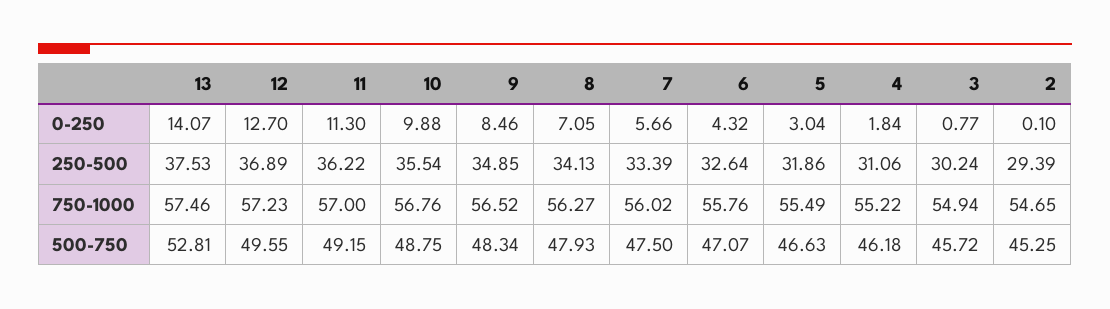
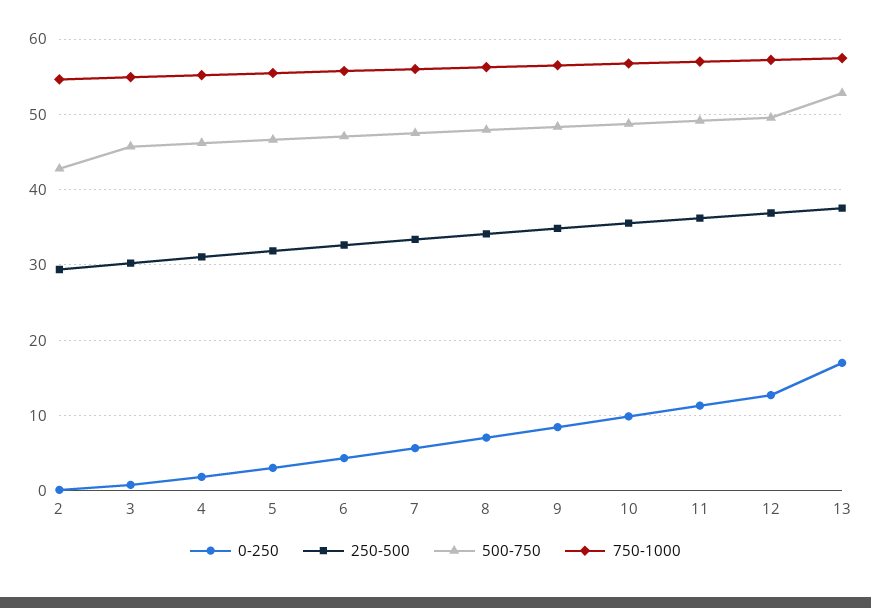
0-250, 13: 14.07 -> 17
500-750, 2: 45.25 -> 43

